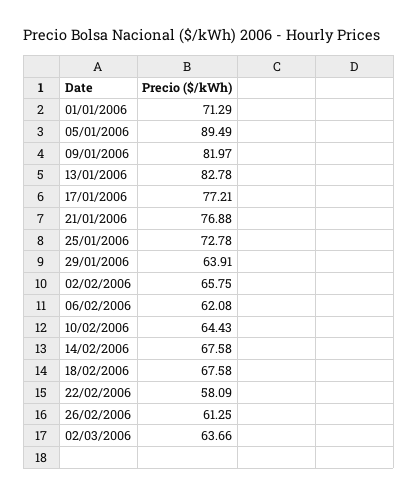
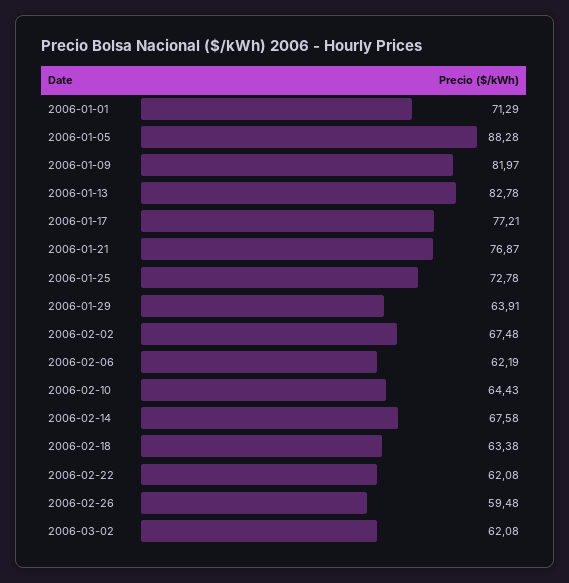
05/01/2006: 89.49 -> 88.28
21/01/2006: 76.88 -> 76.87
02/02/2006: 65.75 -> 67.48
06/02/2006: 62.08 -> 62.19
18/02/2006: 67.58 -> 63.38
22/02/2006: 58.09 -> 62.08
26/02/2006: 61.25 -> 59.48
02/03/2006: 63.66 -> 62.08

